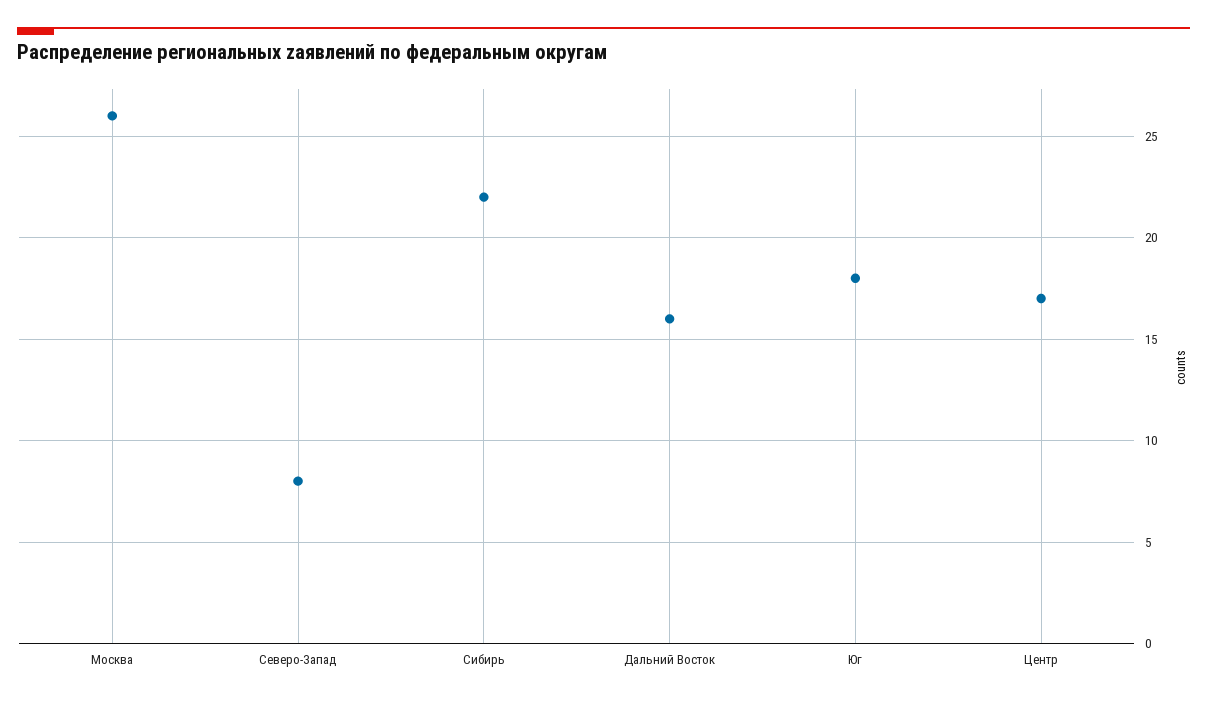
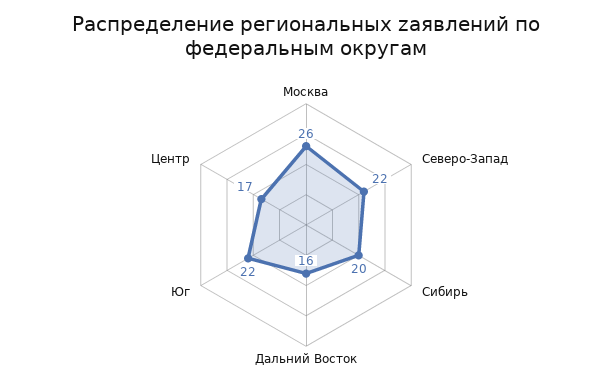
Северо-Запад: 8 -> 22
Сибирь: 22 -> 20
Юг: 18 -> 22

